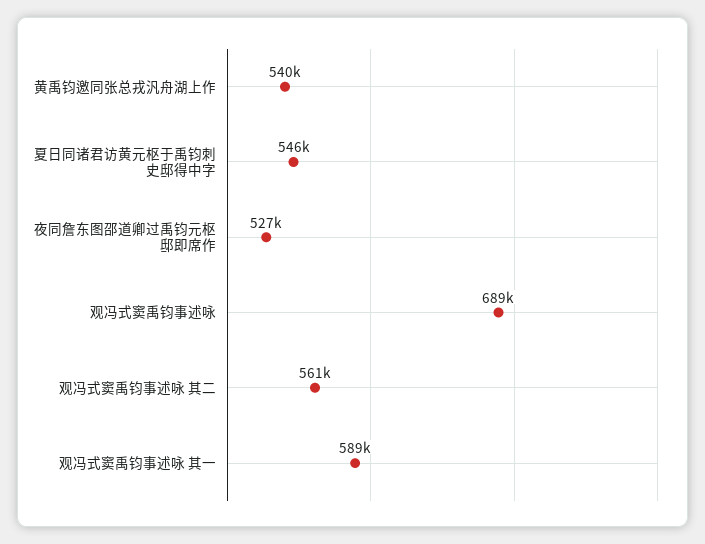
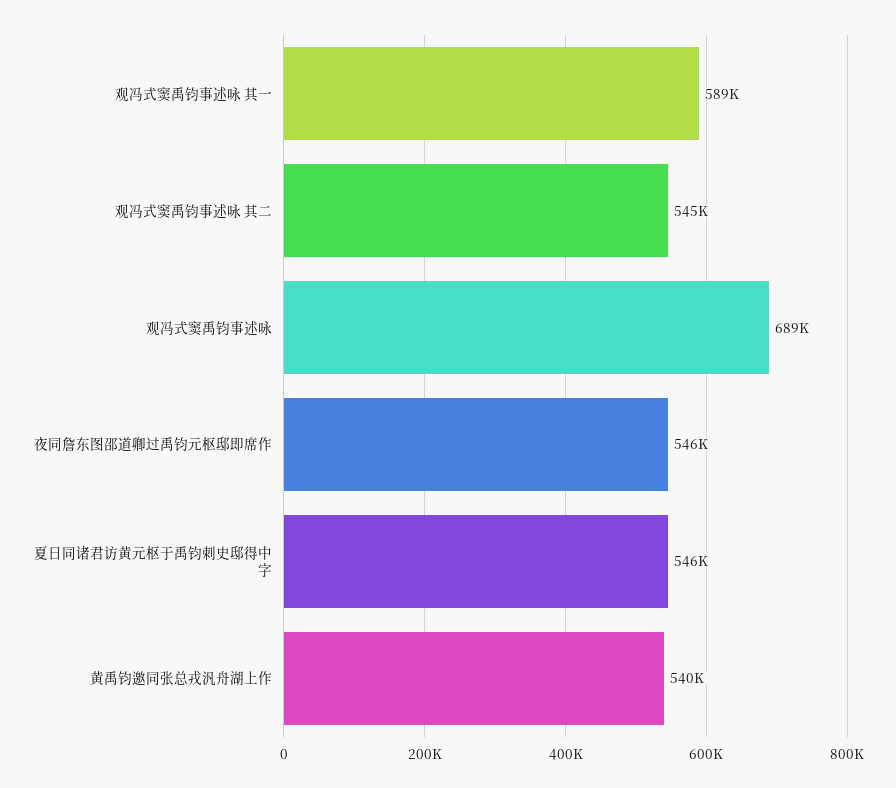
夜同詹东图邵道卿过禹钧元枢邸即席作: 527000 -> 546000
观冯式窦禹钧事述咏 其二: 561000 -> 545000

